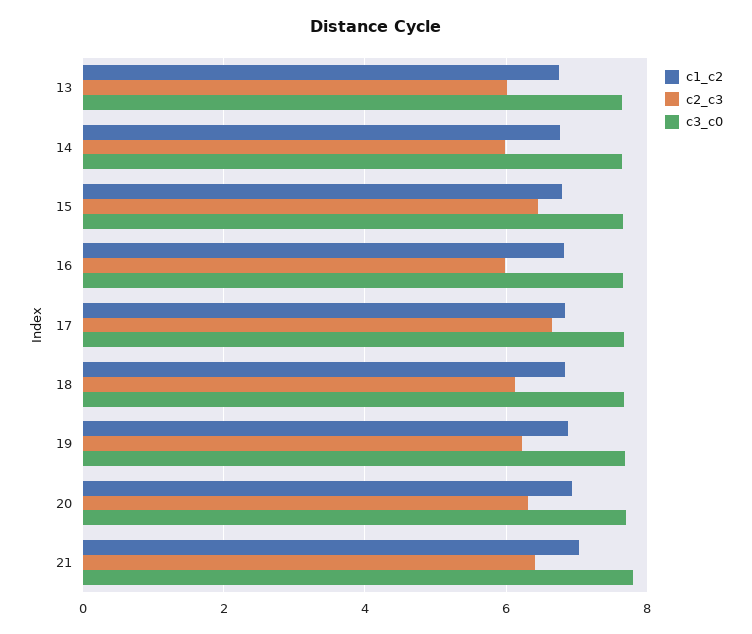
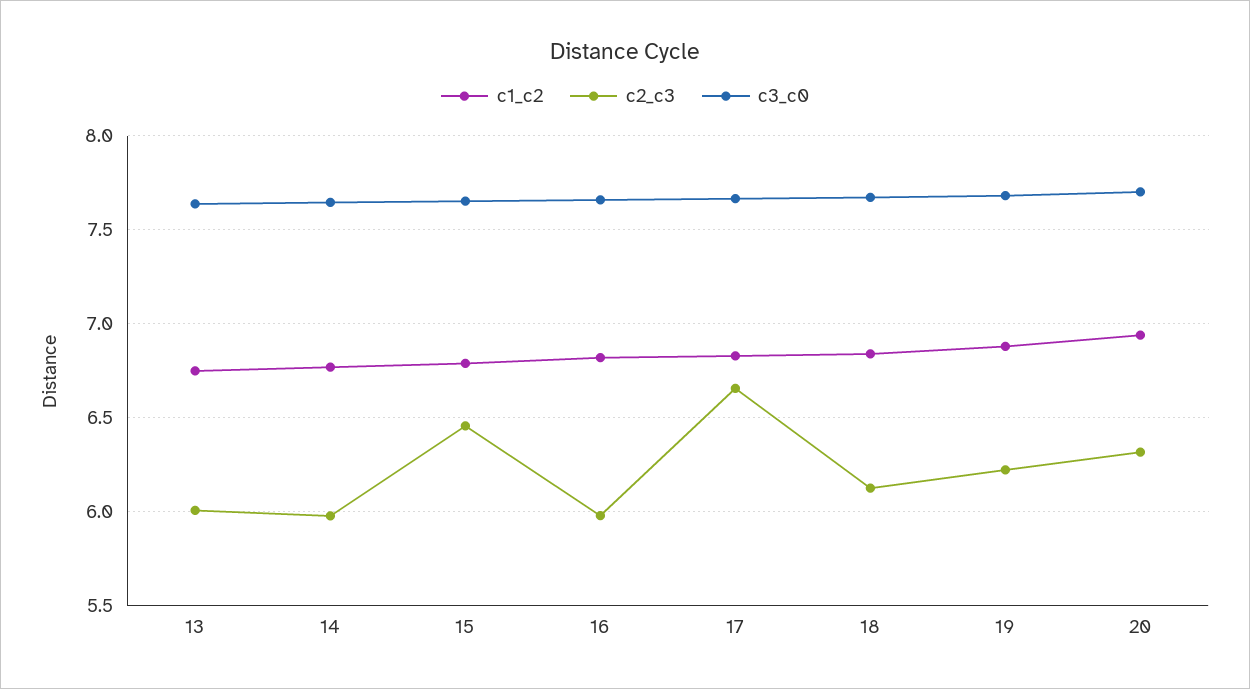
c1_c2, 21: 7 -> none
c2_c3, 21: 6.4 -> none
c3_c0, 21: 7.8 -> none

